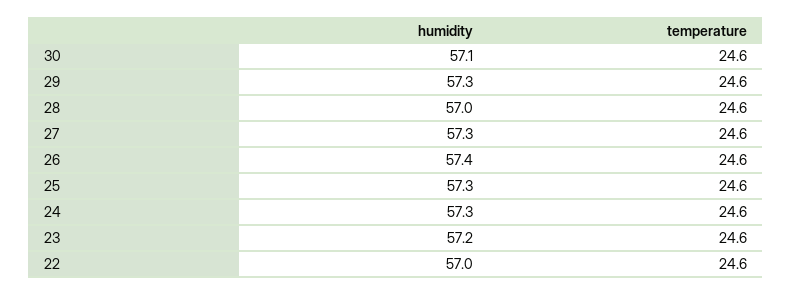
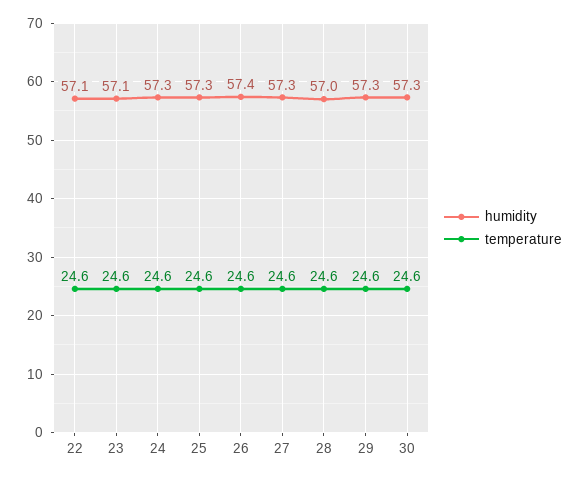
humidity, 30: 57.1 -> 57.3
humidity, 23: 57.2 -> 57.1
humidity, 22: 57 -> 57.1

